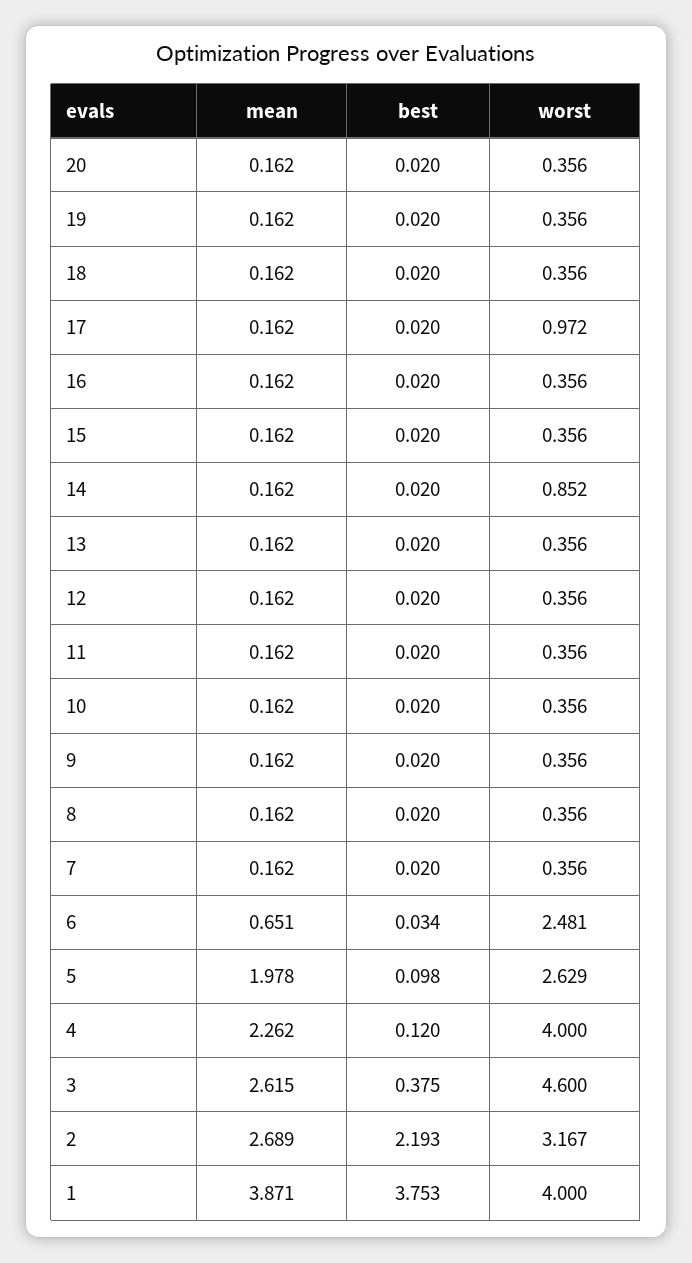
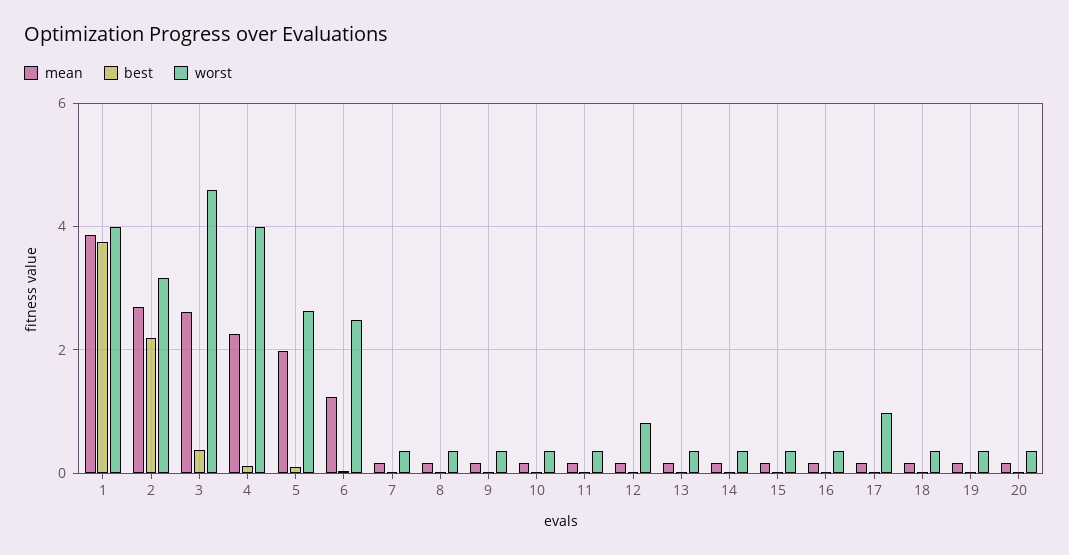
worst, 14: 0.852 -> 0.4
worst, 12: 0.356 -> 0.8
mean, 6: 0.651 -> 1.2

